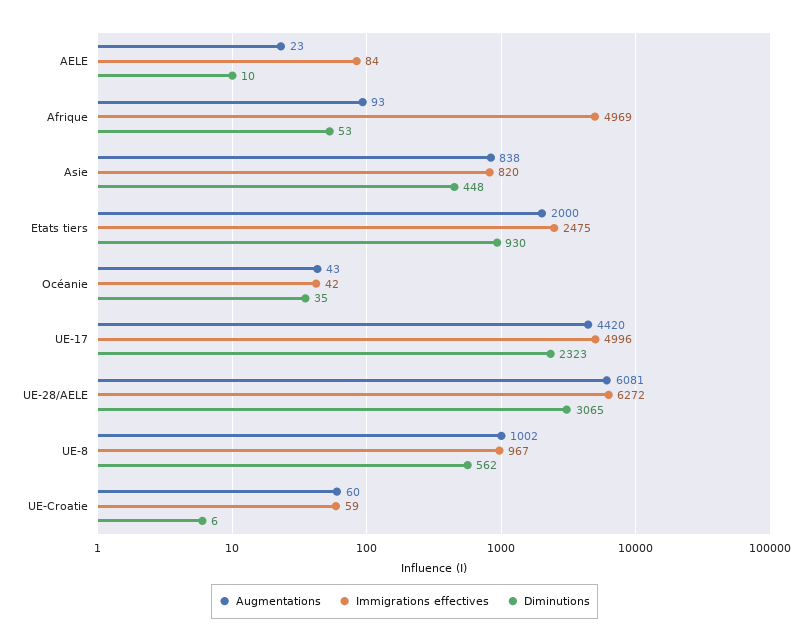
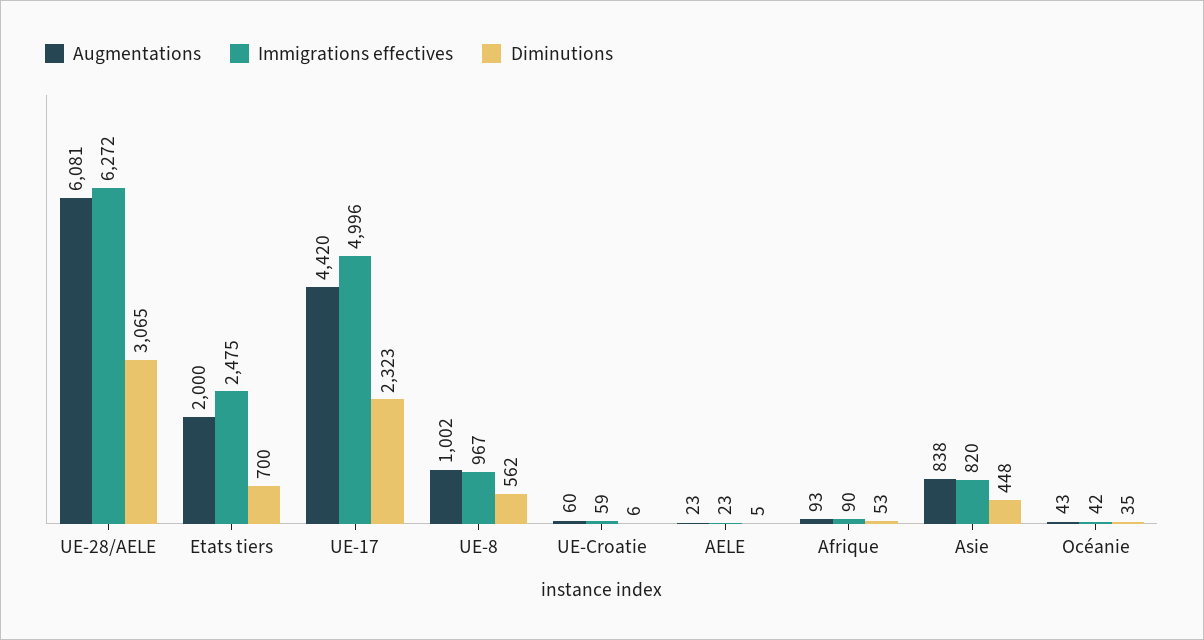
Immigrations effectives, AELE: 84 -> 23
Diminutions, AELE: 10 -> 5
Immigrations effectives, Afrique: 4969 -> 90
Diminutions, Etats tiers: 930 -> 700

